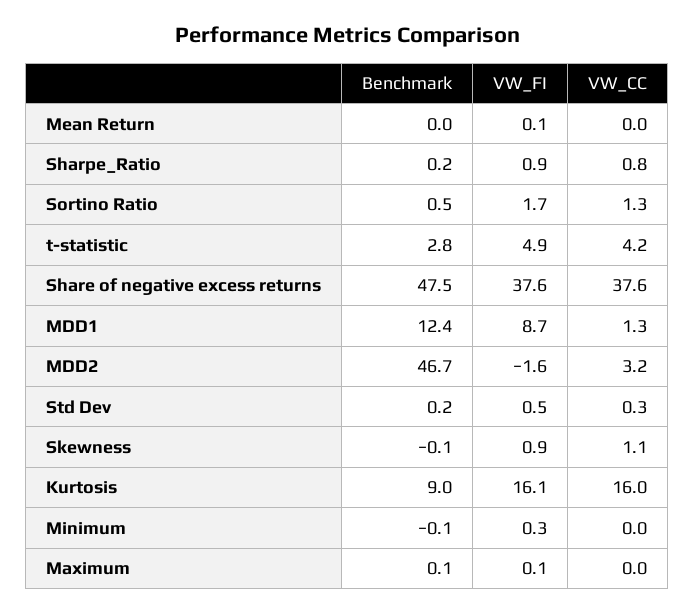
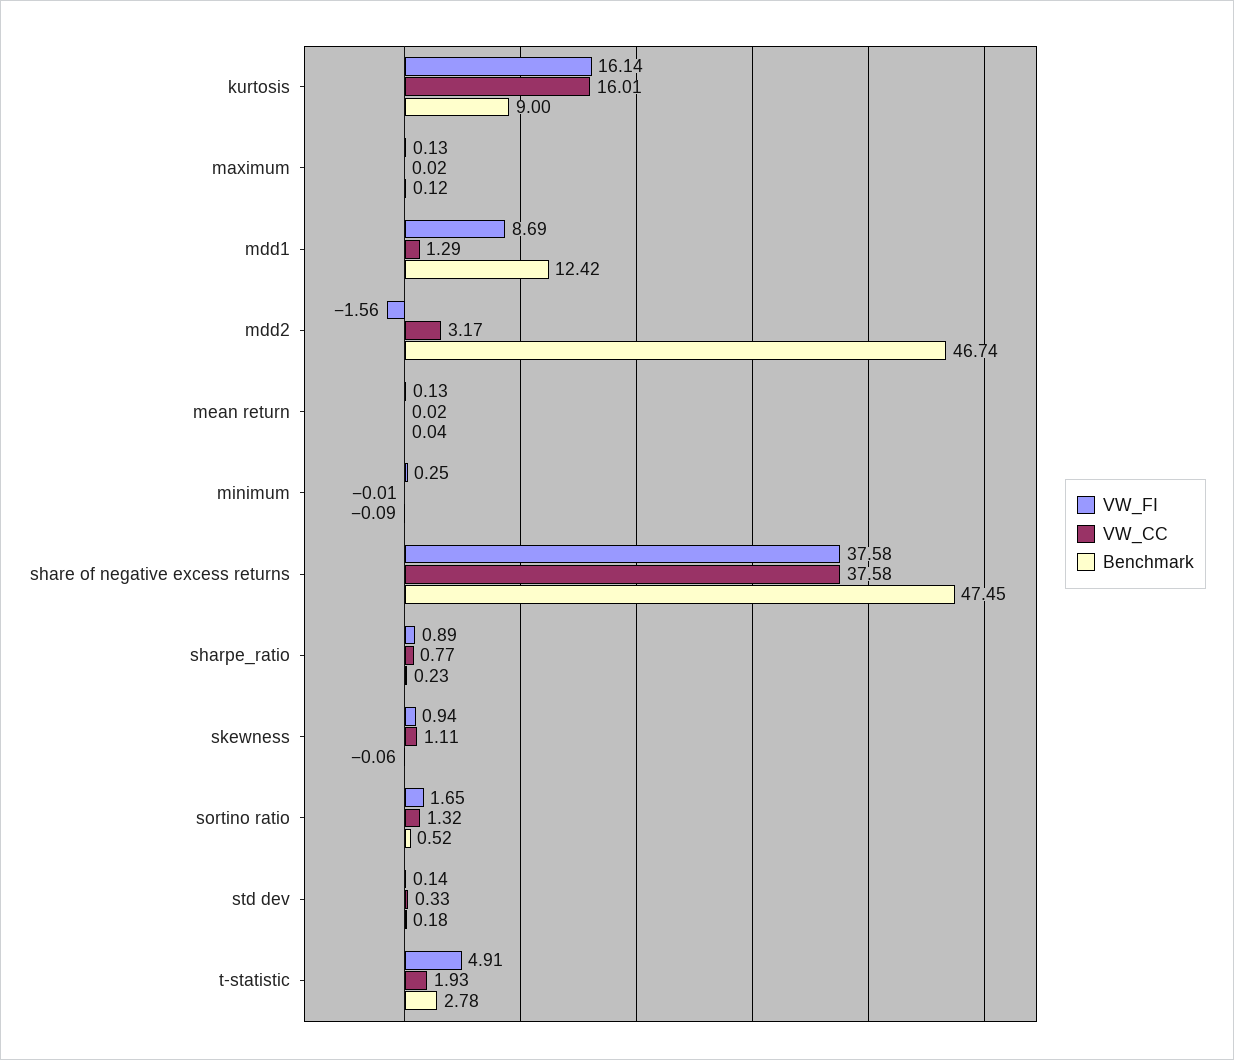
VW_CC, t-statistic: 4.2 -> 1.93
VW_FI, Std Dev: 0.5 -> 0.14

